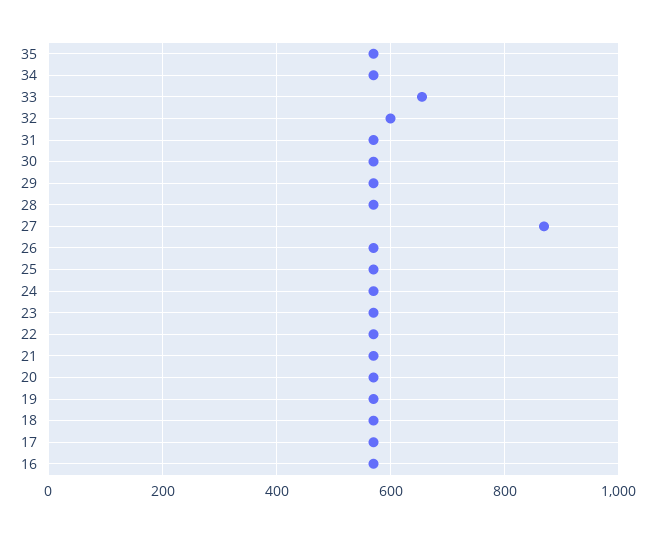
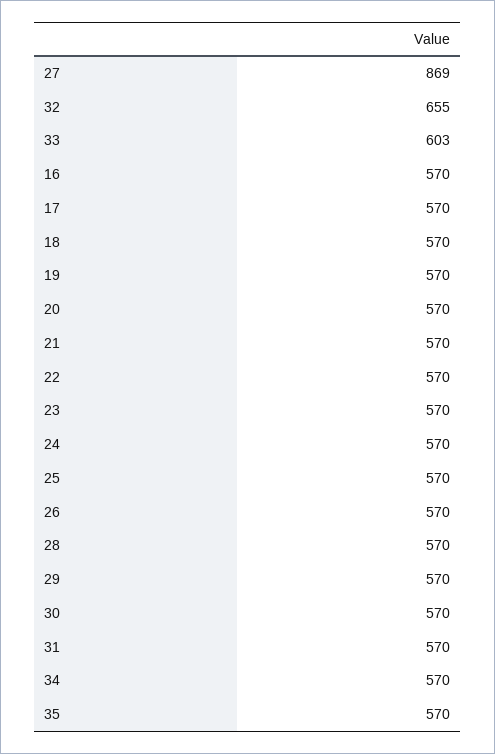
33: 660 -> 603
32: 600 -> 655

